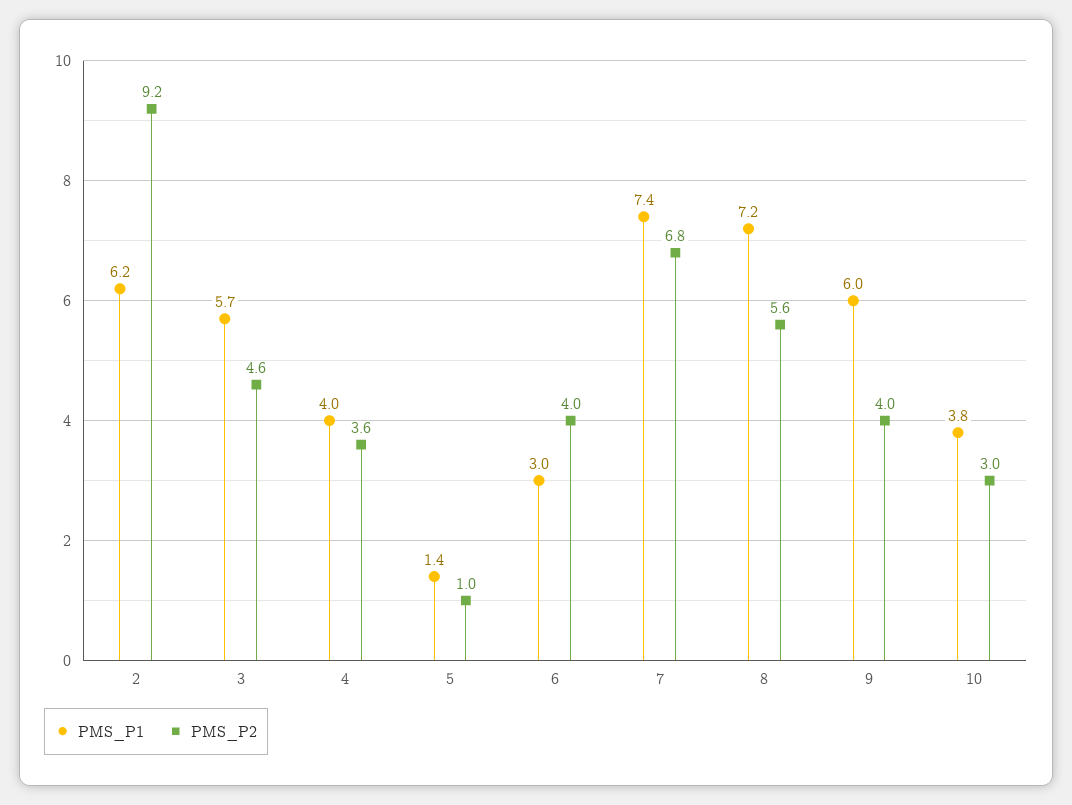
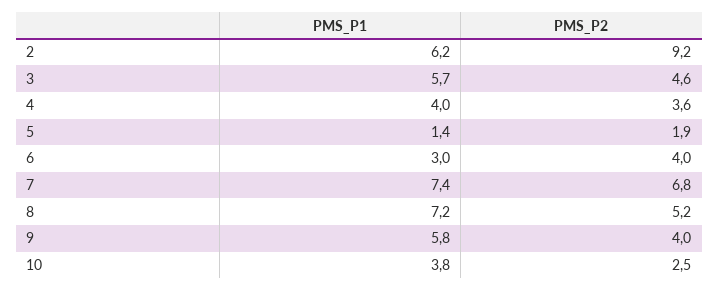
PMS_P2, 5: 1 -> 1.9
PMS_P2, 8: 5.6 -> 5.2
PMS_P1, 9: 6 -> 5.8
PMS_P2, 10: 3 -> 2.5

